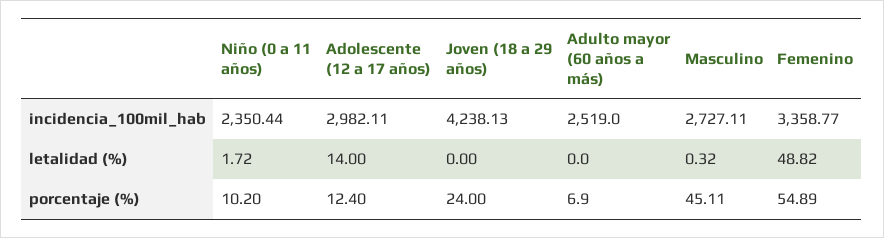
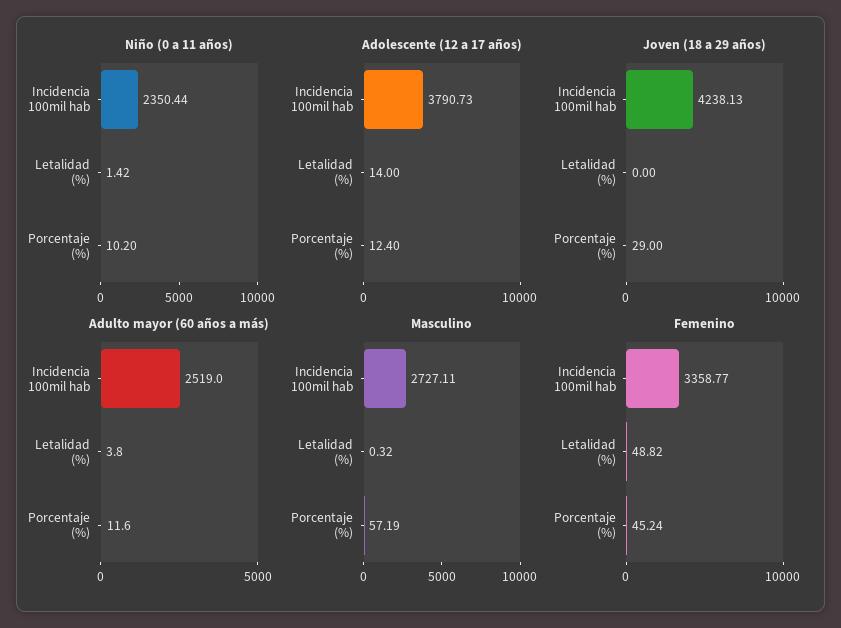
Adolescente (12 a 17 años), incidencia_100mil_hab: 2982.11 -> 3790.73
Niño (0 a 11 años), letalidad (%): 1.72 -> 1.42
Adulto mayor (60 años a más), letalidad (%): 0 -> 3.8
Joven (18 a 29 años), porcentaje (%): 24 -> 29
Adulto mayor (60 años a más), porcentaje (%): 6.9 -> 11.6
Masculino, porcentaje (%): 45.11 -> 57.19
Femenino, porcentaje (%): 54.89 -> 45.24

